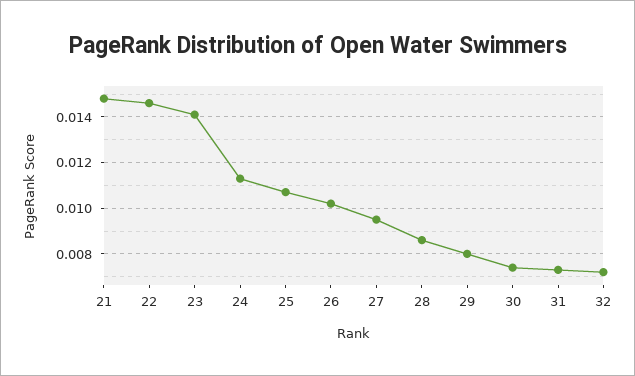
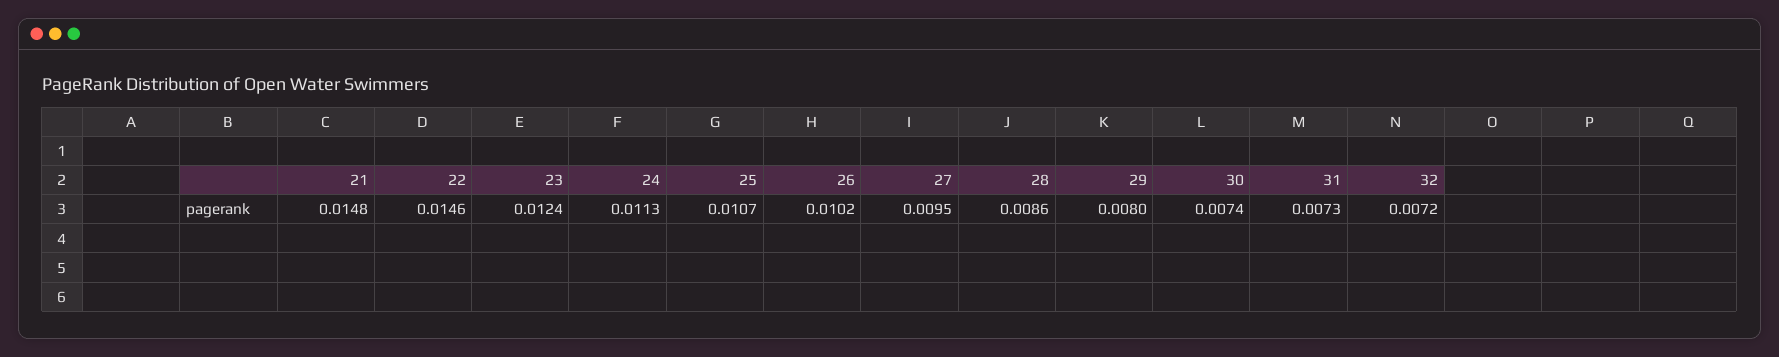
23: 0.014 -> 0.0124

